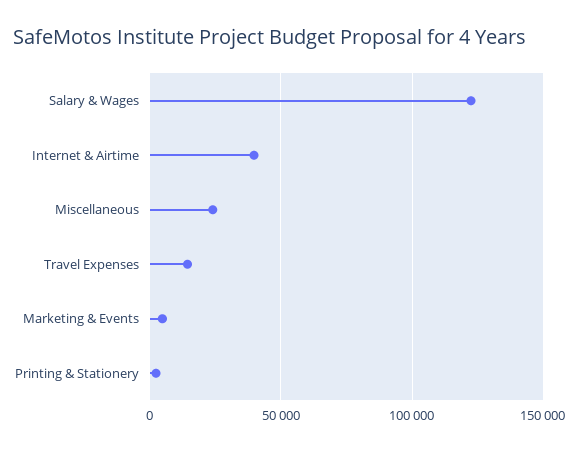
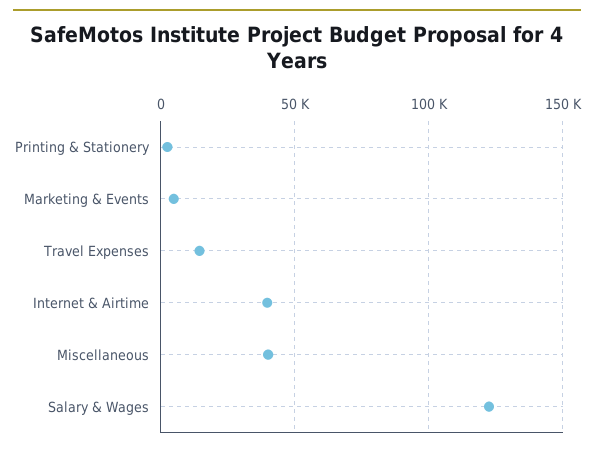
Miscellaneous: 25000 -> 40000

